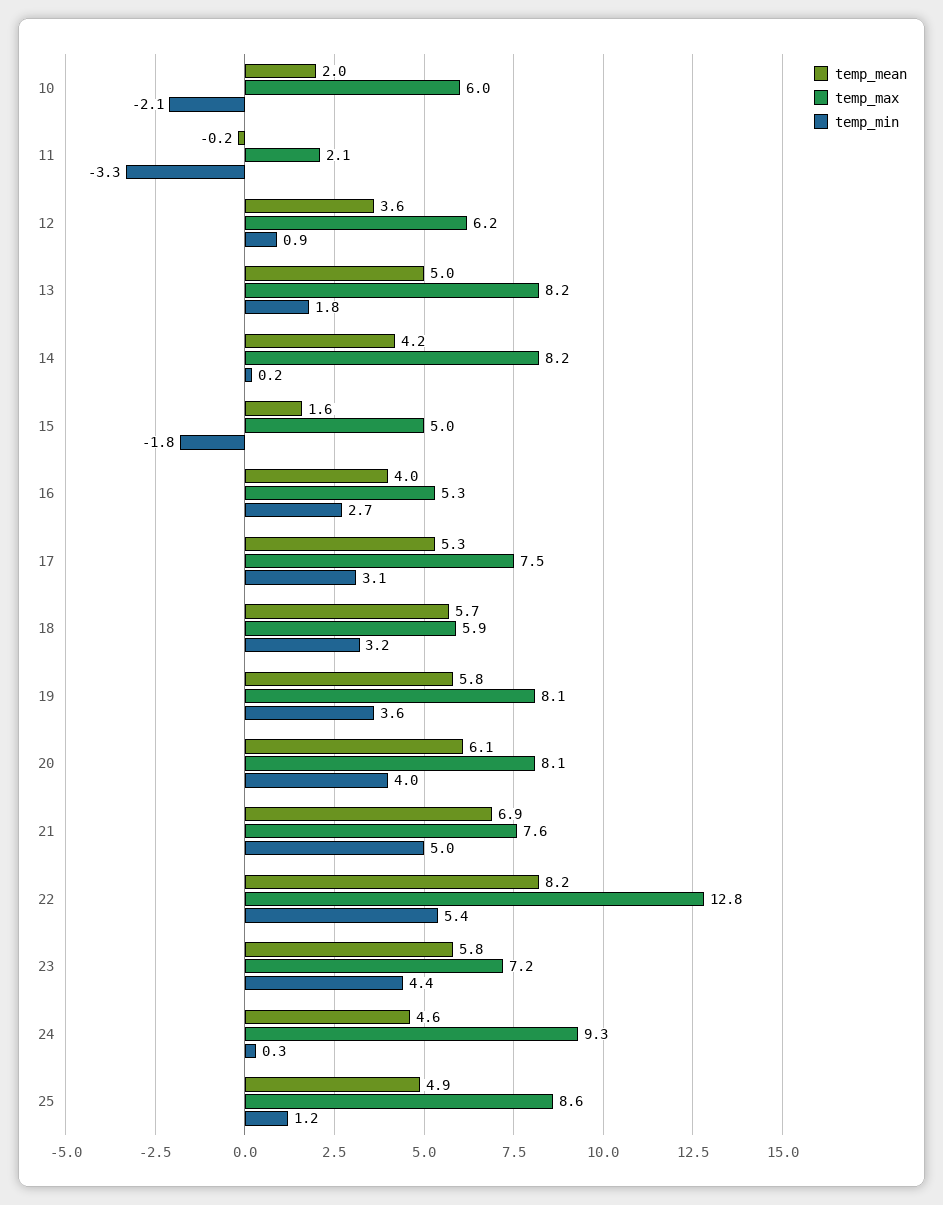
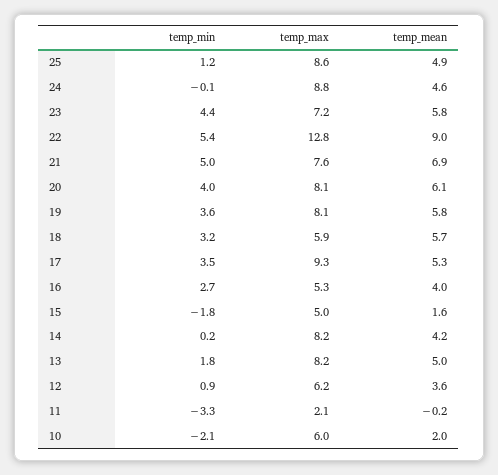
temp_max, 17: 7.5 -> 9.3
temp_min, 17: 3.1 -> 3.5
temp_mean, 22: 8.2 -> 9
temp_max, 24: 9.3 -> 8.8
temp_min, 24: 0.3 -> -0.1

